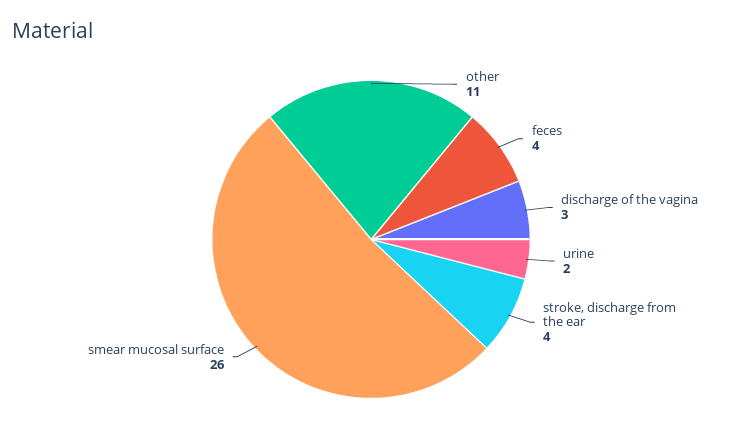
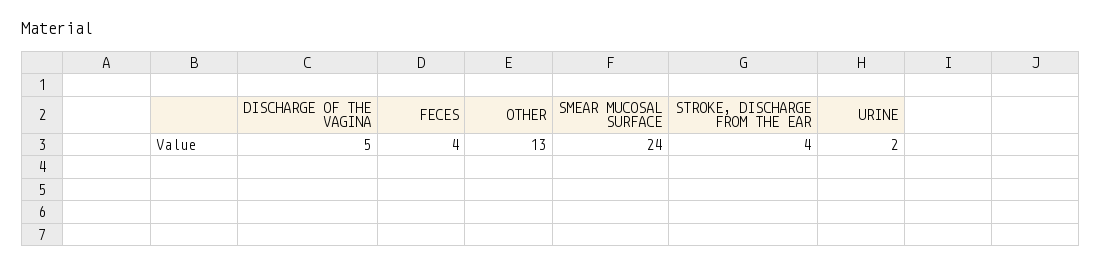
other: 11 -> 13
discharge of the vagina: 3 -> 5
smear mucosal surface: 26 -> 24

